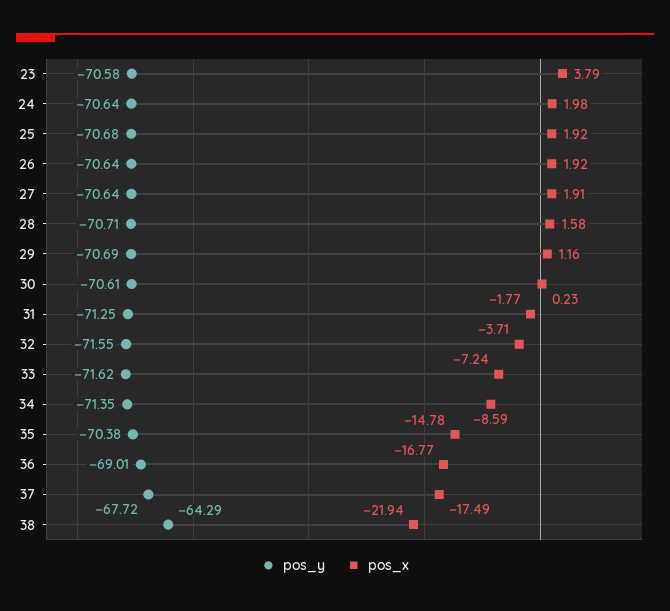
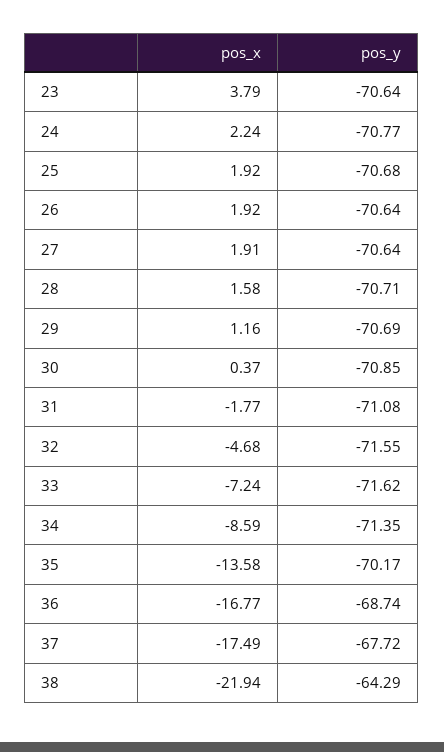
pos_y, 23: -70.58 -> -70.64
pos_y, 24: -70.64 -> -70.77
pos_x, 24: 1.98 -> 2.24
pos_y, 30: -70.61 -> -70.85
pos_x, 30: 0.23 -> 0.37
pos_y, 31: -71.25 -> -71.08
pos_x, 32: -3.71 -> -4.68
pos_y, 35: -70.38 -> -70.17
pos_x, 35: -14.78 -> -13.58
pos_y, 36: -69.01 -> -68.74

